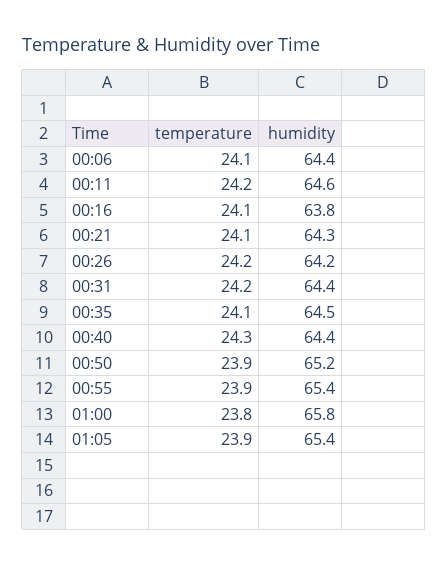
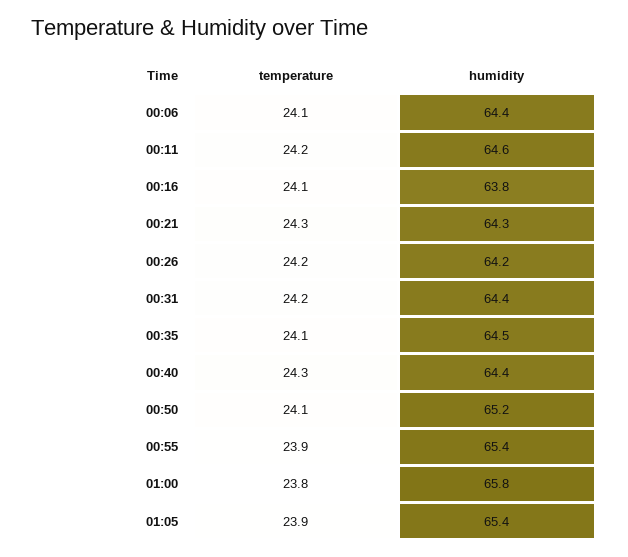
temperature, 00:21: 24.1 -> 24.3
temperature, 00:50: 23.9 -> 24.1

